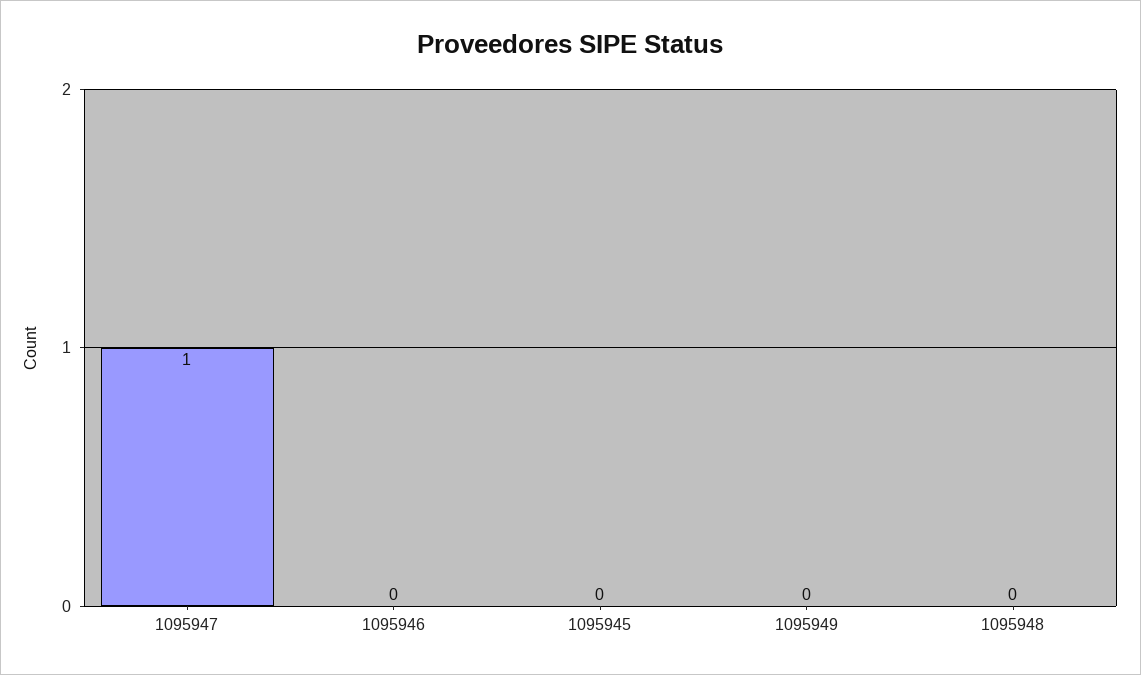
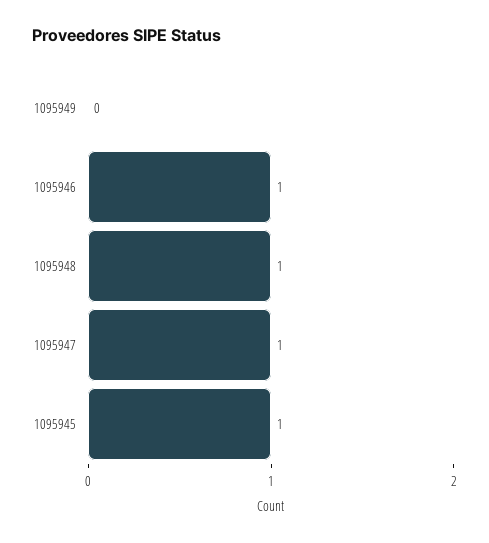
1095946: 0 -> 1
1095945: 0 -> 1
1095948: 0 -> 1

